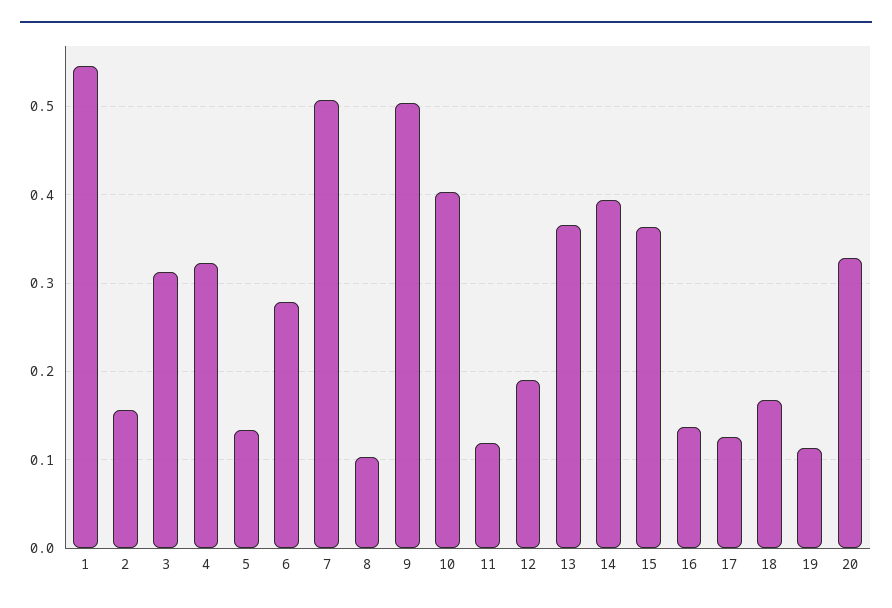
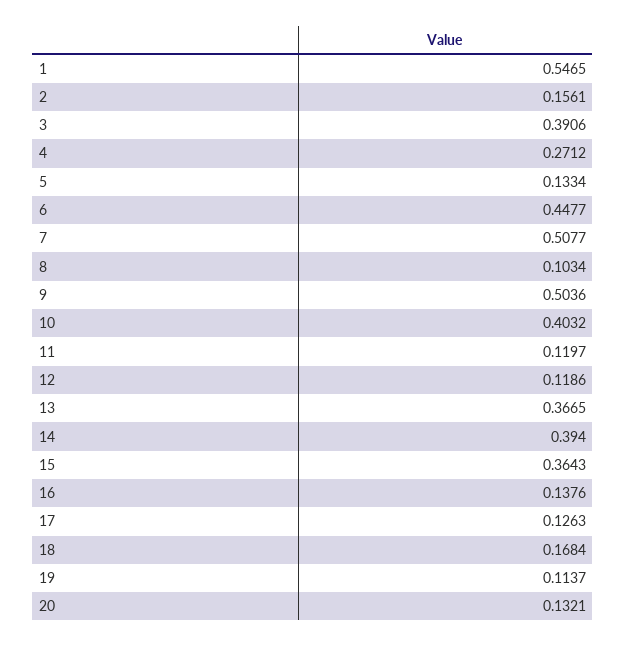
3: 0.31 -> 0.3906
4: 0.32 -> 0.2712
6: 0.28 -> 0.4477
12: 0.19 -> 0.1186
20: 0.33 -> 0.1321

